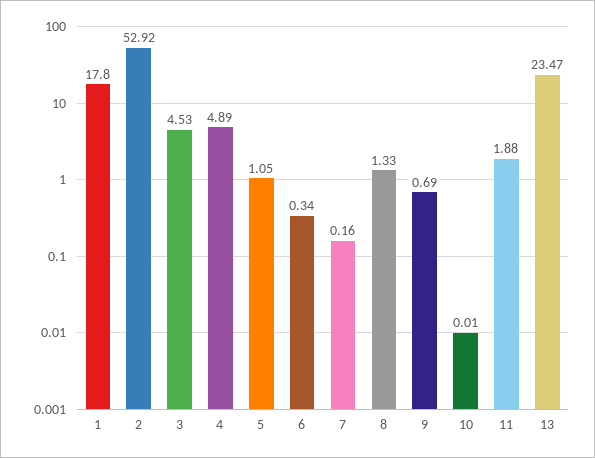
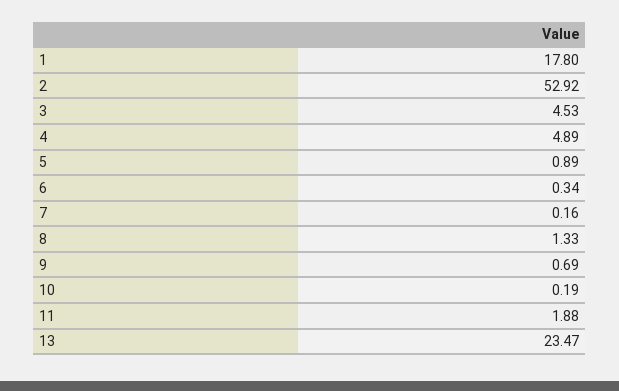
5: 1.05 -> 0.89
10: 0.01 -> 0.19

